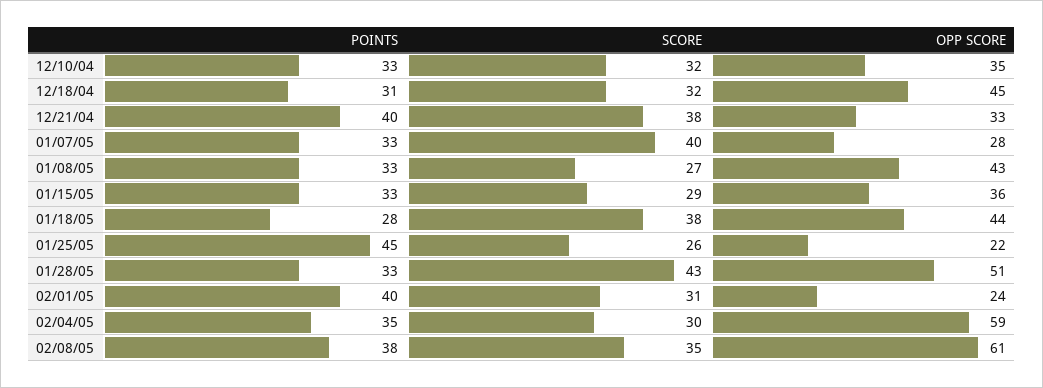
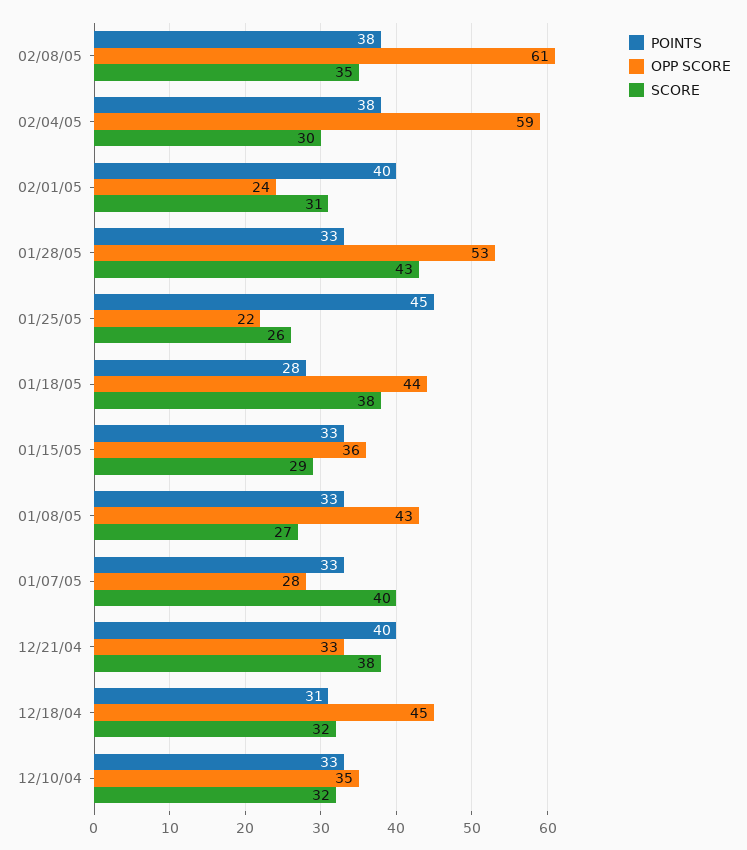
OPP SCORE, 01/28/05: 51 -> 53
POINTS, 02/04/05: 35 -> 38

